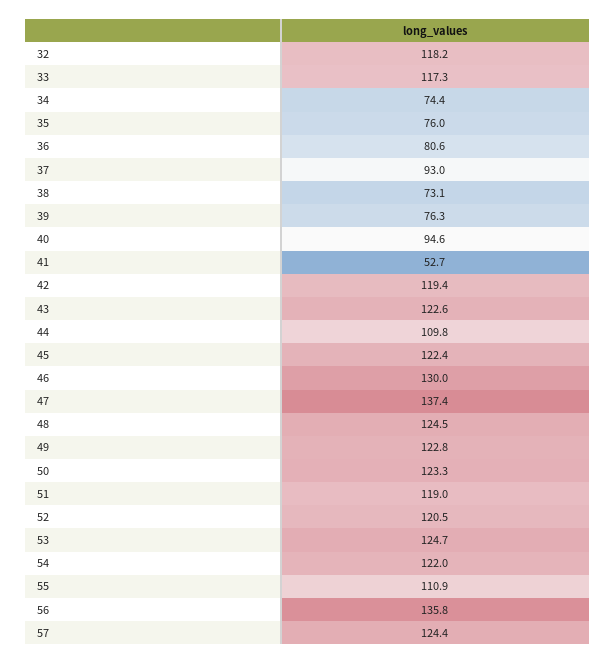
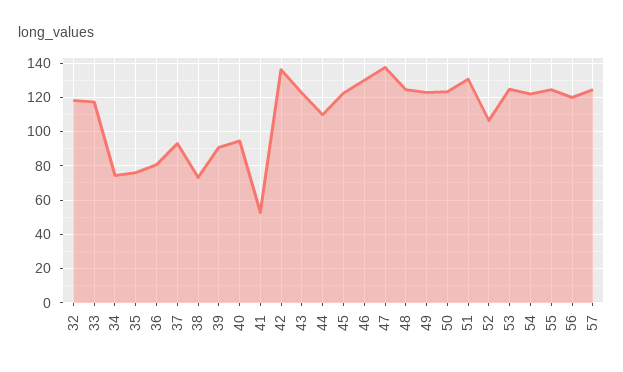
39: 76.3 -> 90
42: 119.4 -> 135
51: 119 -> 130
52: 120.5 -> 105
55: 110.9 -> 125
56: 135.8 -> 120

